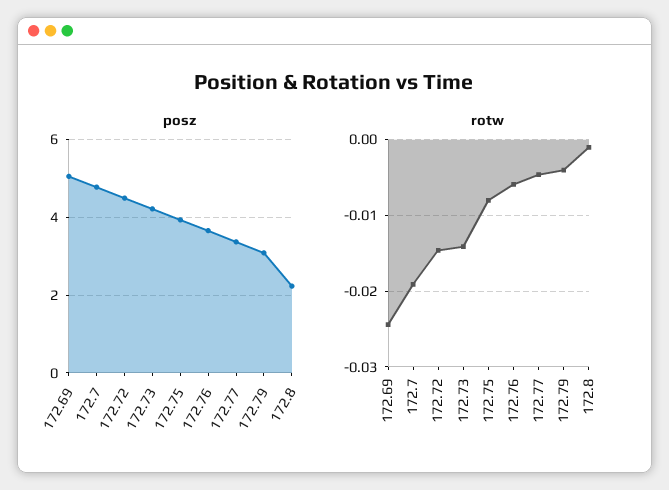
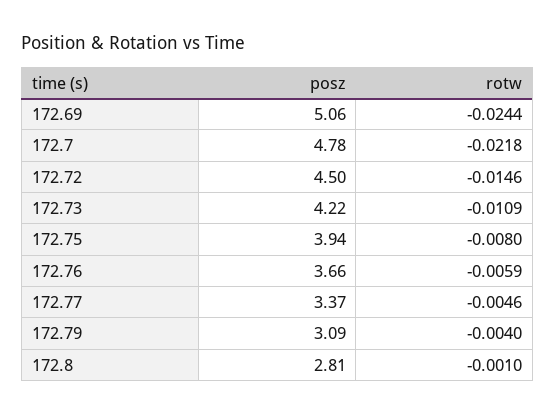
posz, 172.8: 2.2 -> 2.81
rotw, 172.7: -0.019 -> -0.0218
rotw, 172.73: -0.014 -> -0.0109

